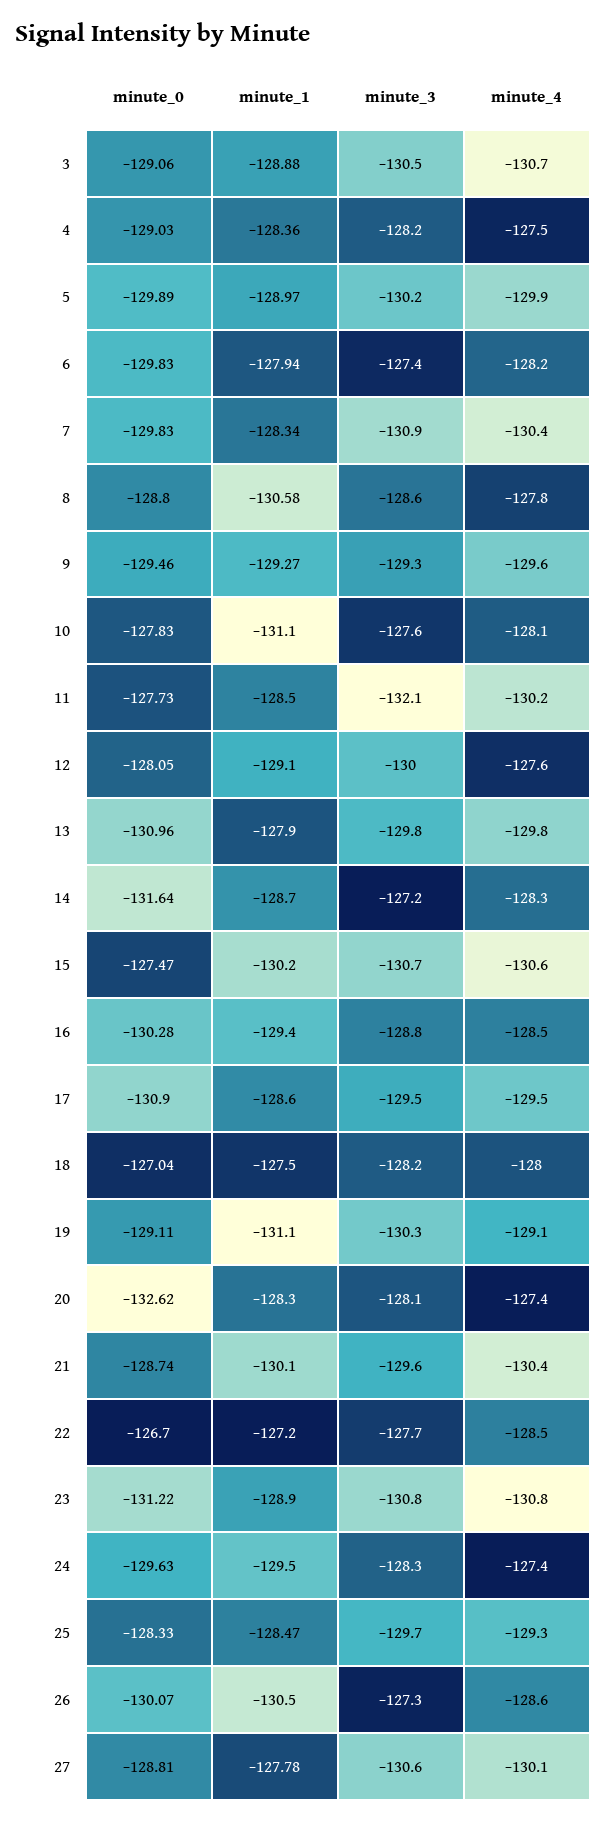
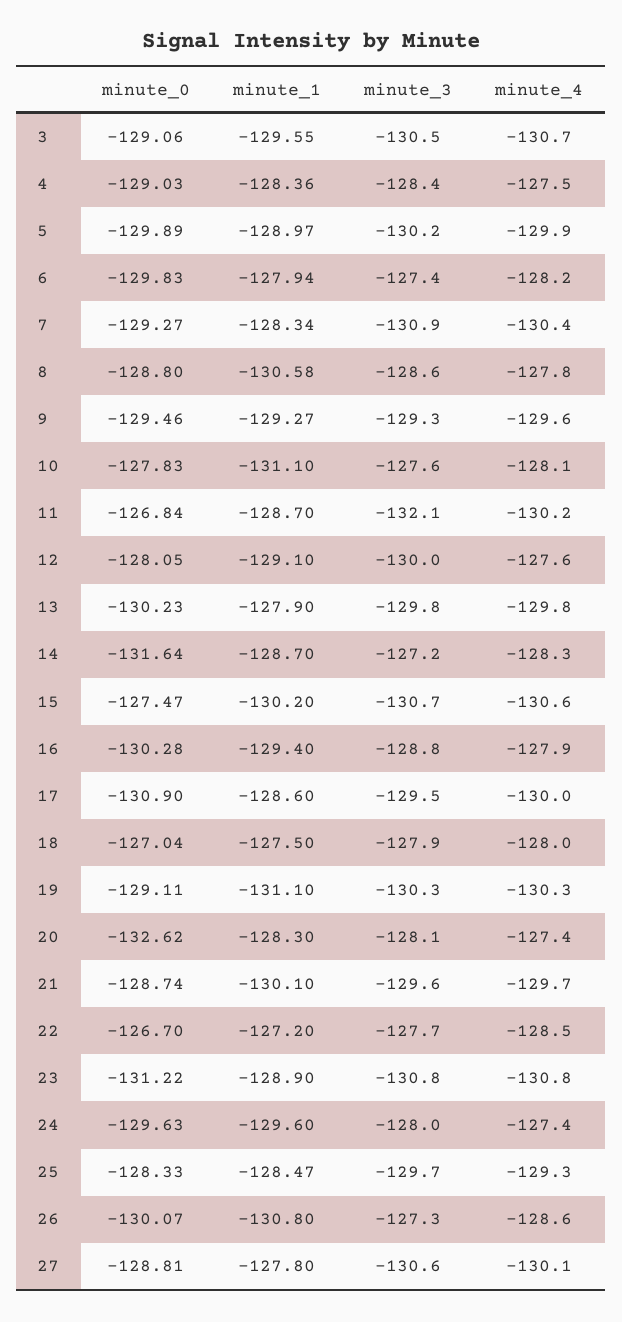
minute_1, 3: -128.88 -> -129.55
minute_3, 4: -128.2 -> -128.4
minute_0, 7: -129.83 -> -129.27
minute_0, 11: -127.73 -> -126.84
minute_1, 11: -128.5 -> -128.7
minute_0, 13: -130.96 -> -130.23
minute_4, 16: -128.5 -> -127.9
minute_4, 17: -129.5 -> -130
minute_3, 18: -128.2 -> -127.9
minute_4, 19: -129.1 -> -130.3
minute_4, 21: -130.4 -> -129.7
minute_1, 24: -129.5 -> -129.6
minute_3, 24: -128.3 -> -128
minute_1, 26: -130.5 -> -130.8
minute_1, 27: -127.78 -> -127.8

